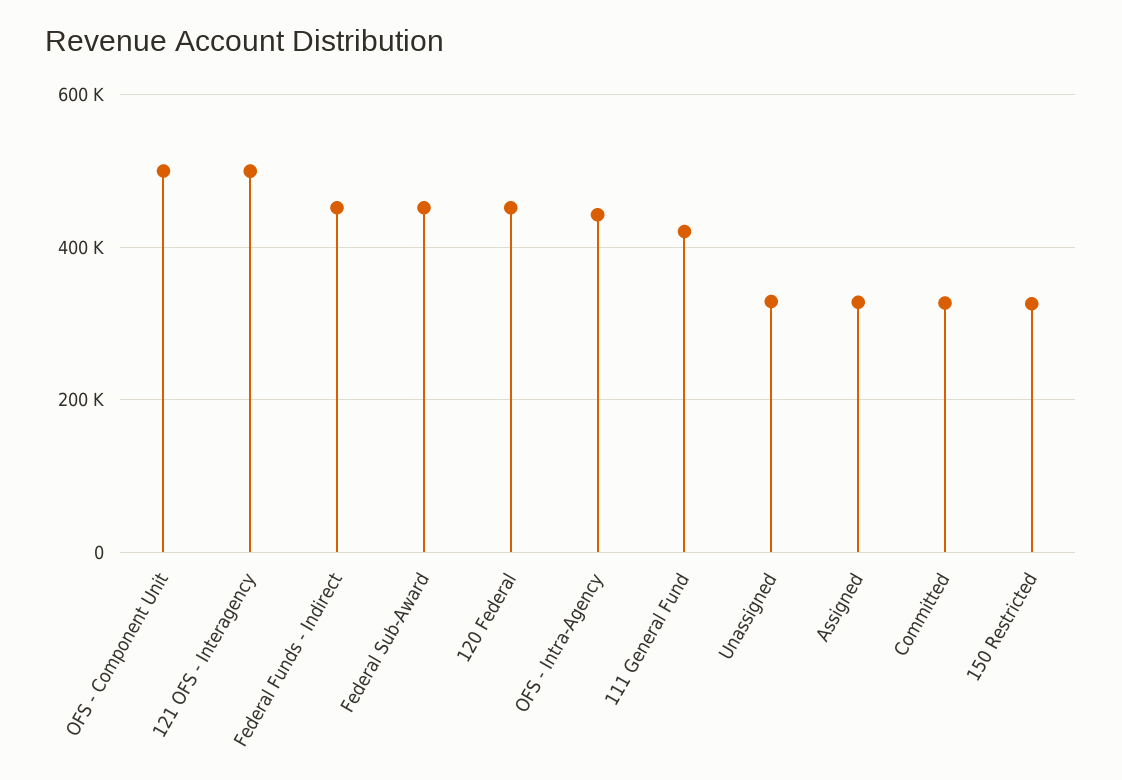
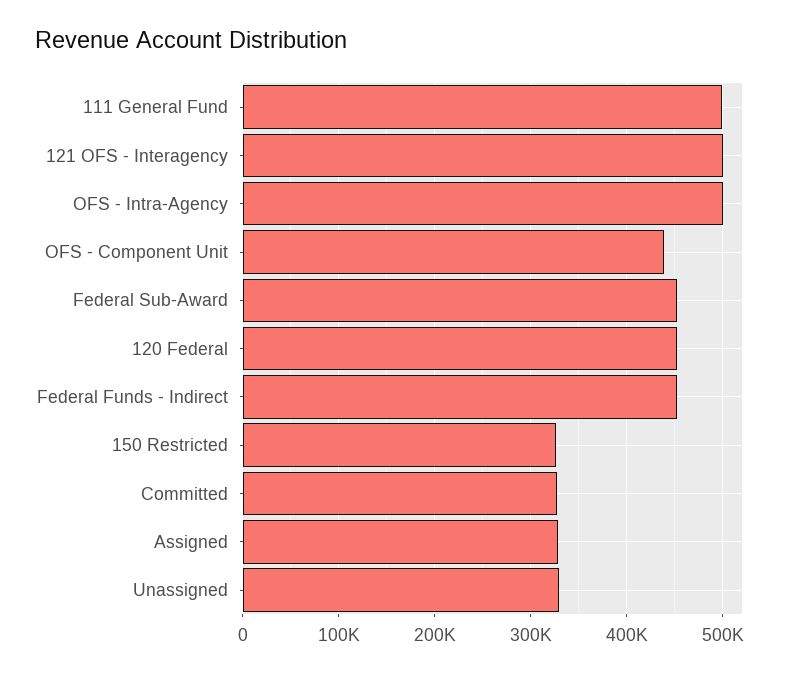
OFS - Component Unit: 500000 -> 440000
OFS - Intra-Agency: 440000 -> 500000
111 General Fund: 420000 -> 500000

